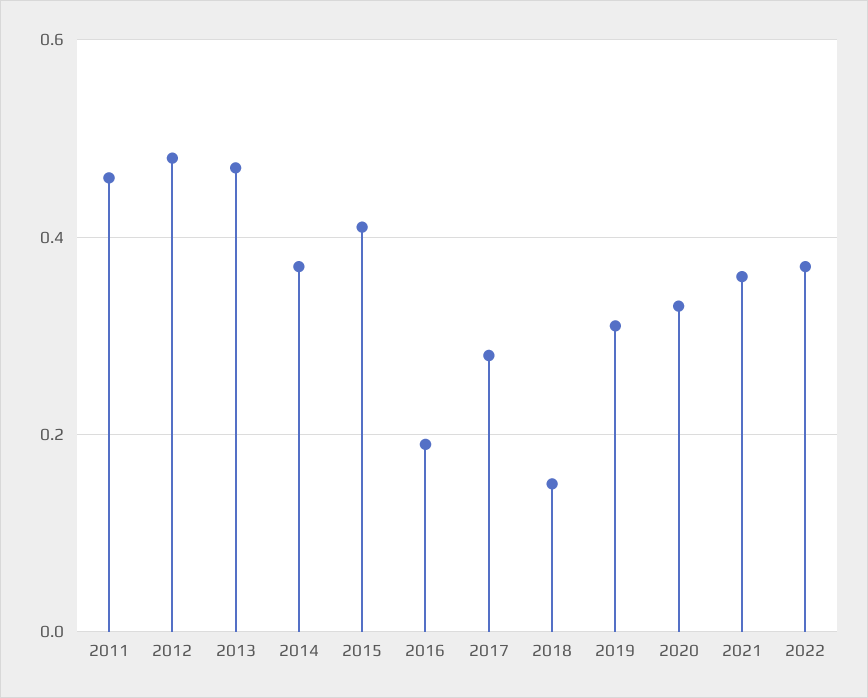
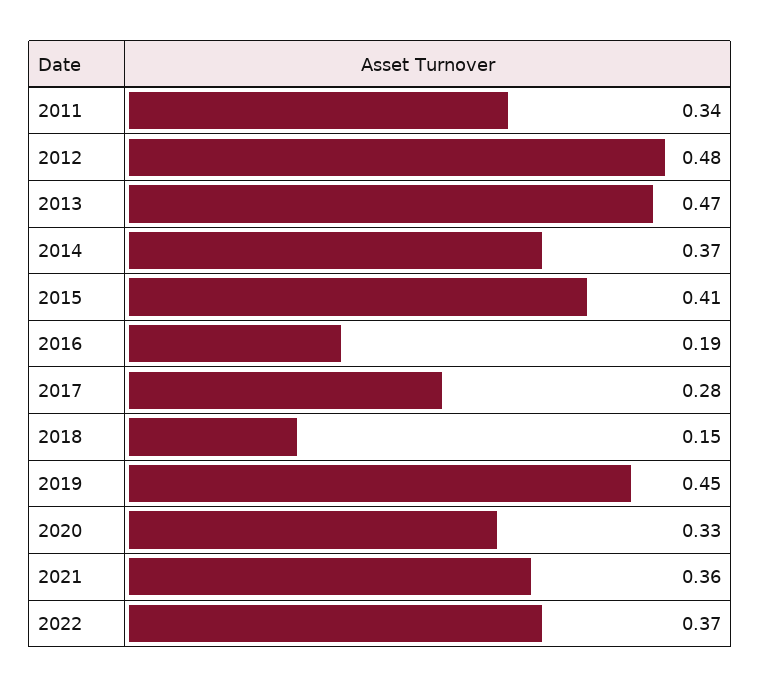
2011: 0.45 -> 0.34
2019: 0.3 -> 0.45

